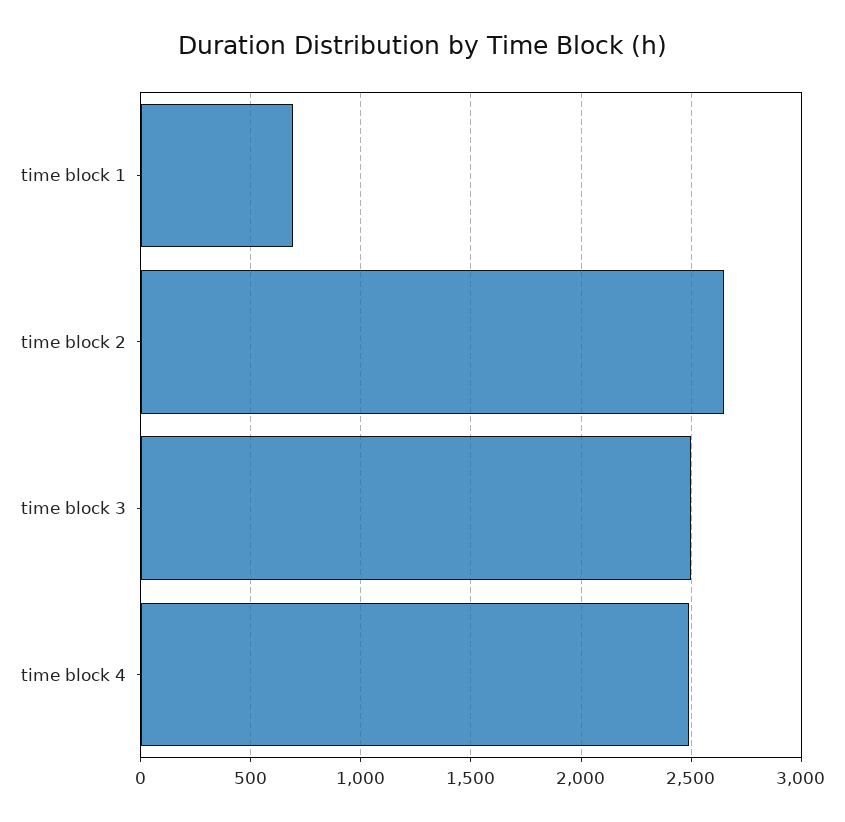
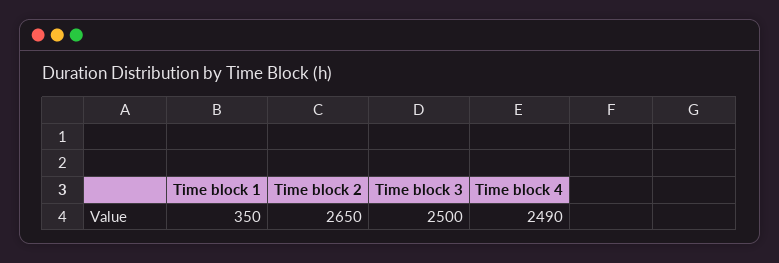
time block 1: 700 -> 350

